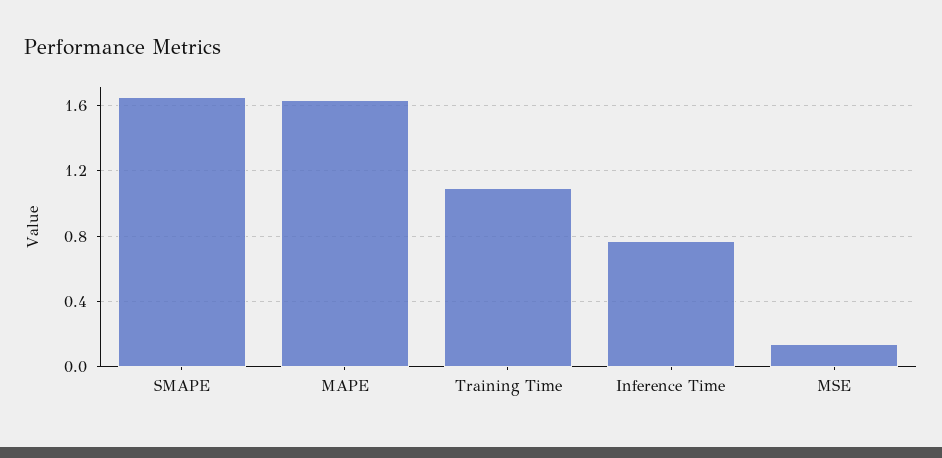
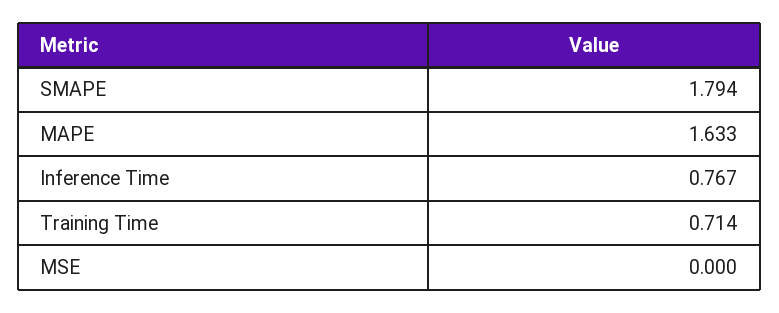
SMAPE: 1.65 -> 1.794
Training Time: 1.1 -> 0.714
MSE: 0.15 -> 0

